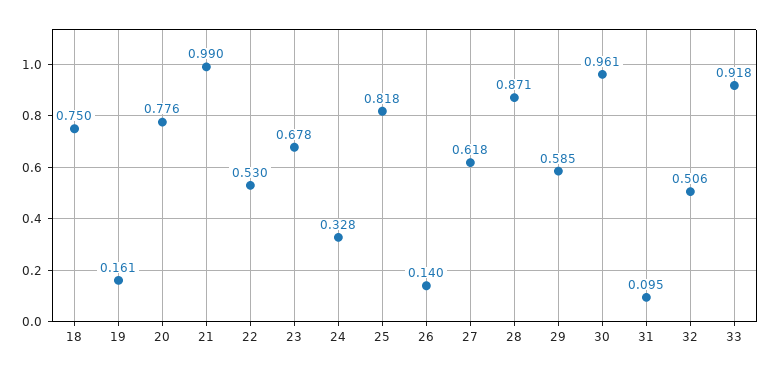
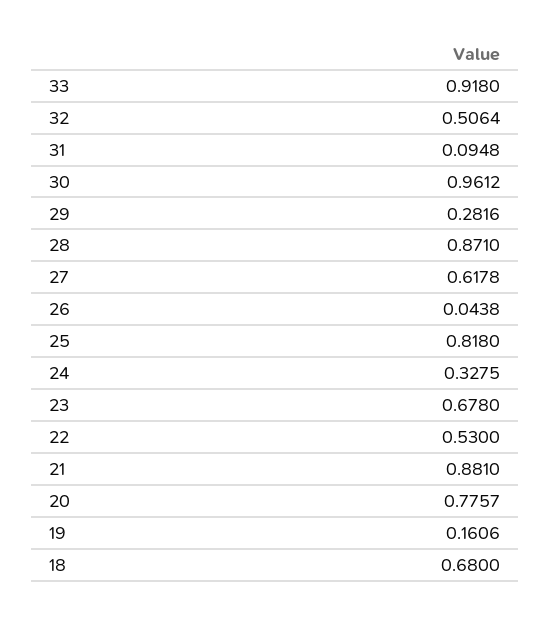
18: 0.75 -> 0.68
21: 0.99 -> 0.881
26: 0.14 -> 0.0438
29: 0.585 -> 0.2816

